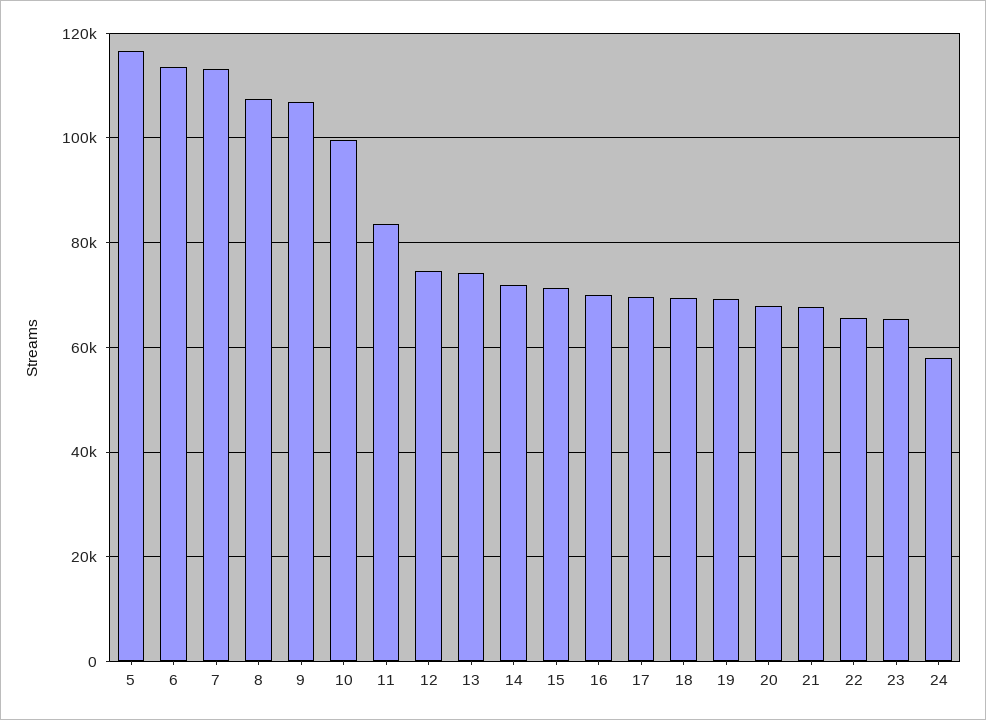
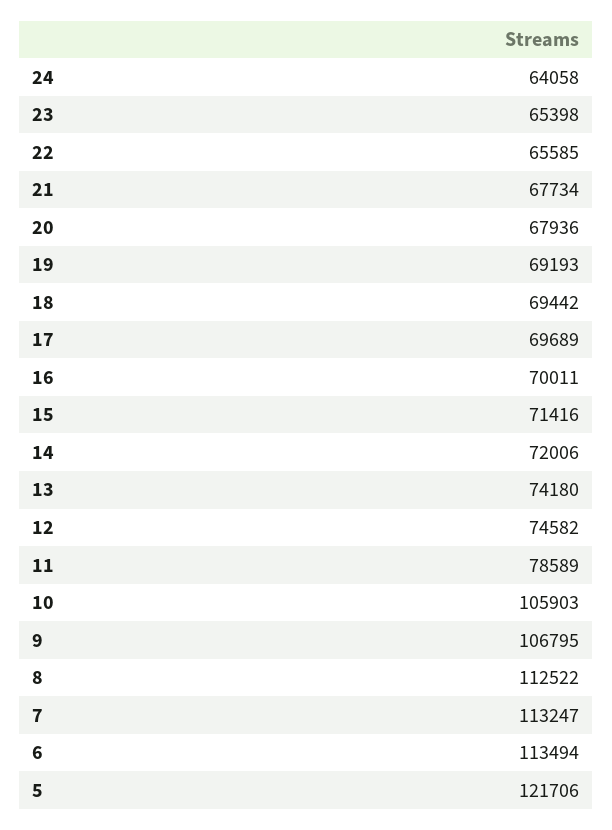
5: 116000 -> 121706
8: 108000 -> 112522
10: 100000 -> 105903
11: 84000 -> 78589
24: 58000 -> 64058

